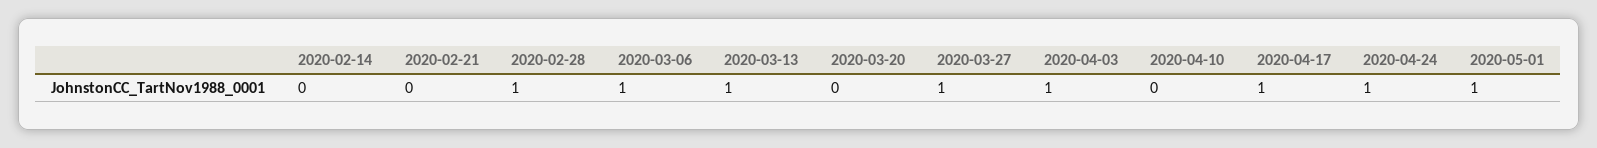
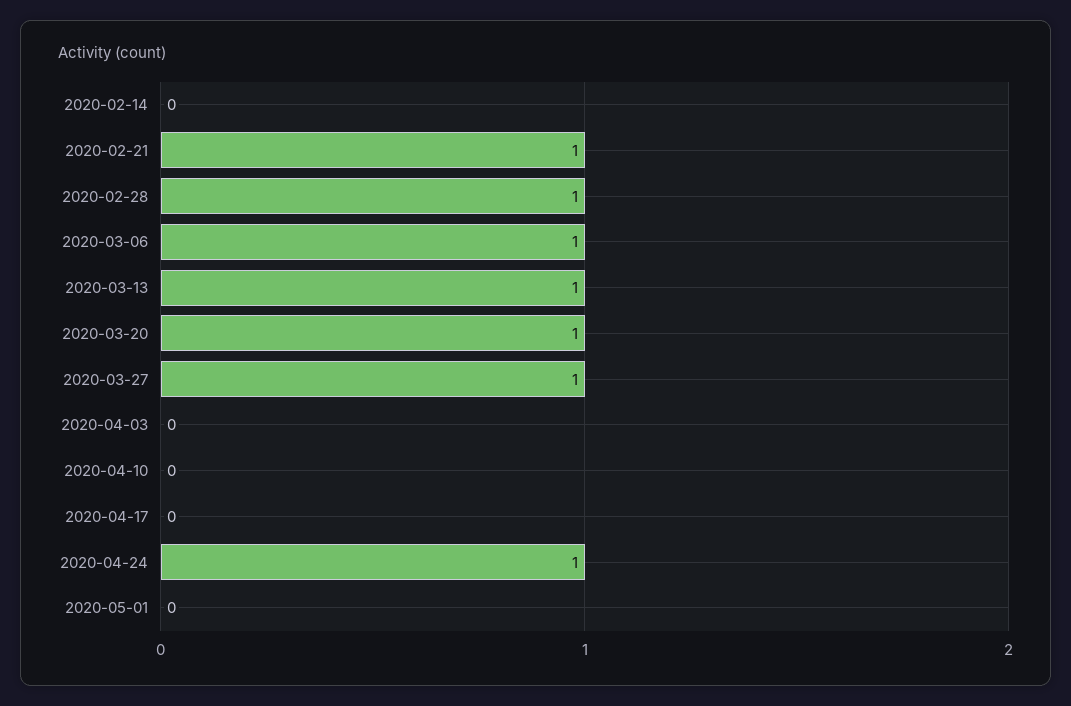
2020-02-21: 0 -> 1
2020-03-20: 0 -> 1
2020-04-03: 1 -> 0
2020-04-17: 1 -> 0
2020-05-01: 1 -> 0

